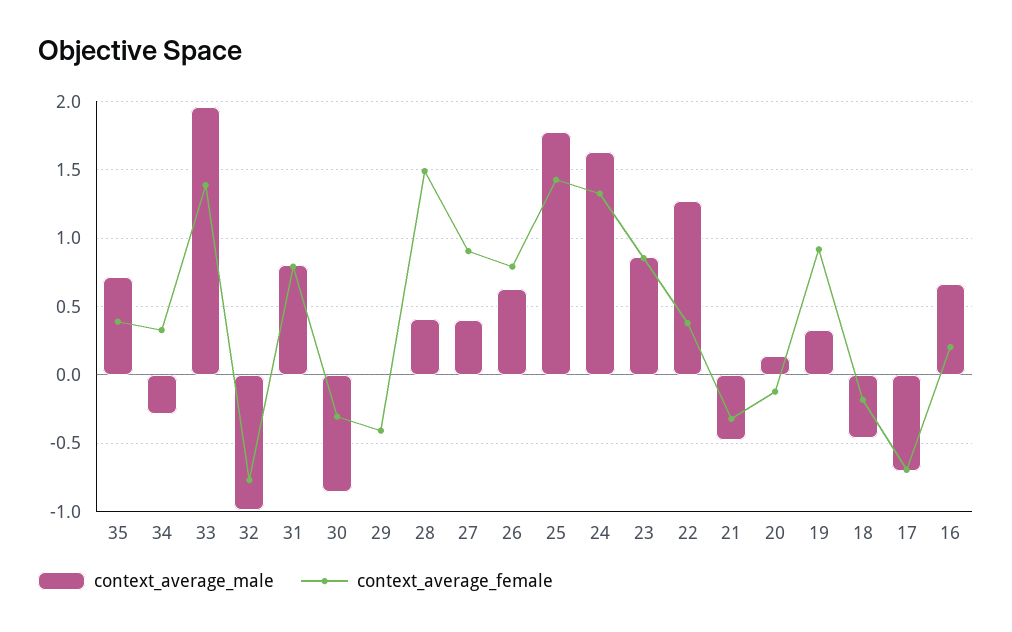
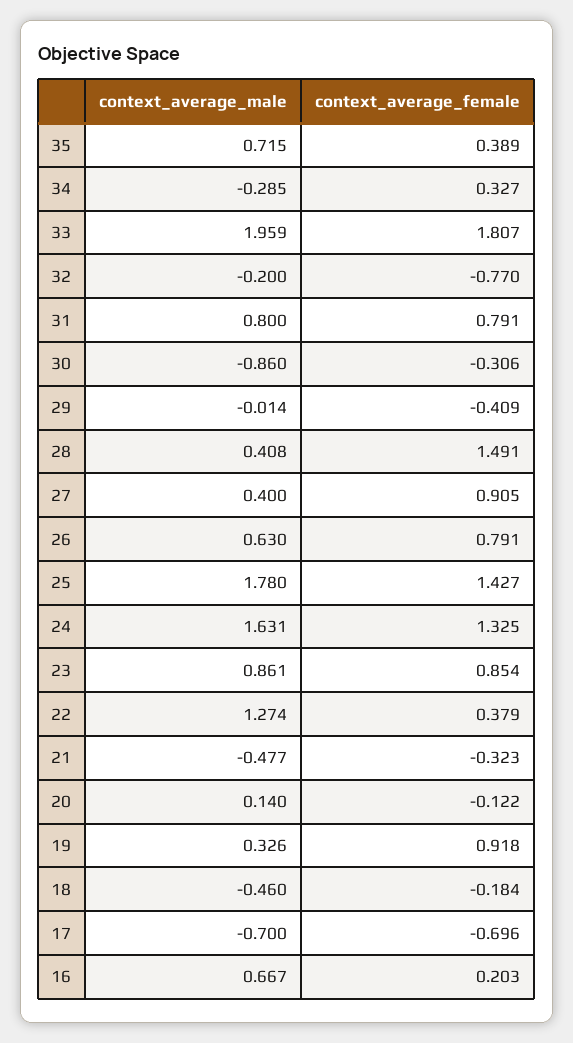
context_average_female, 33: 1.4 -> 1.807
context_average_male, 32: -1 -> -0.2

